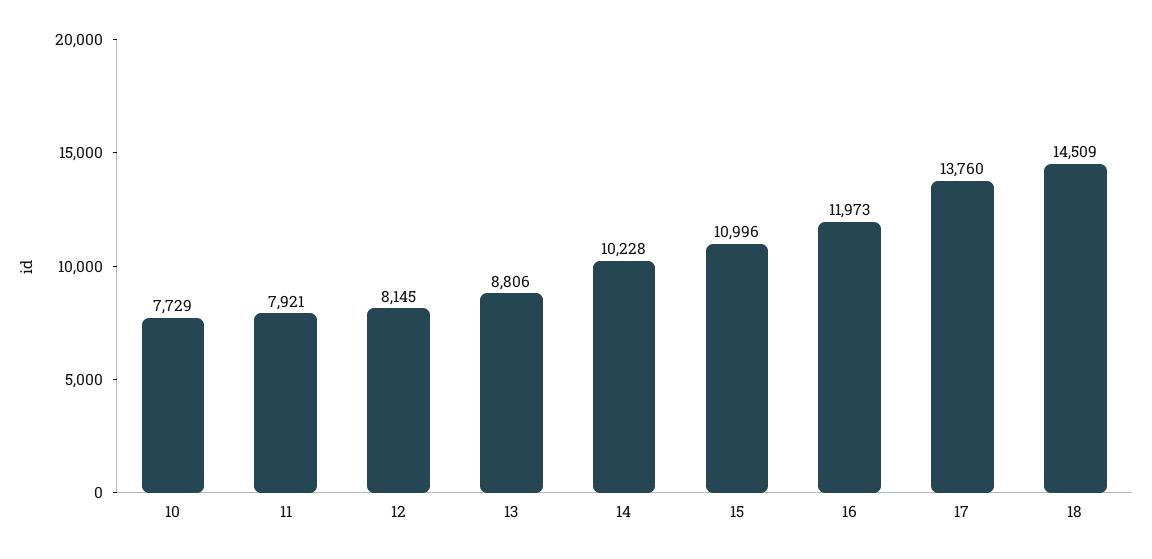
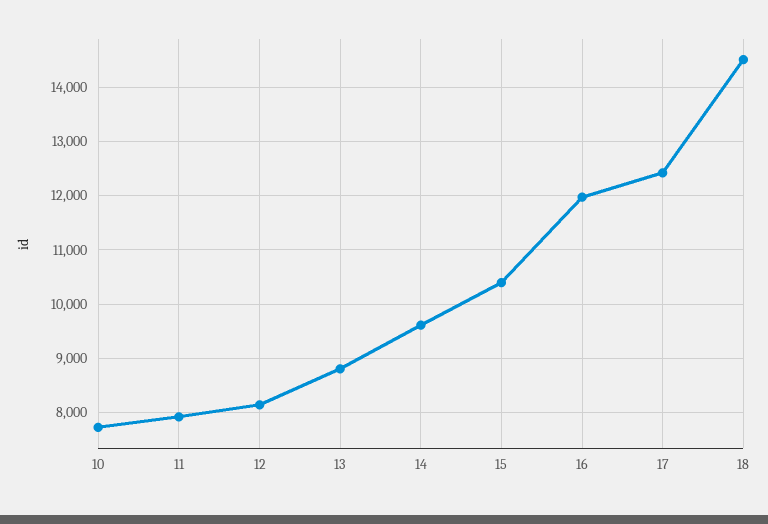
14: 10228 -> 9600
15: 10996 -> 10400
17: 13760 -> 12400

